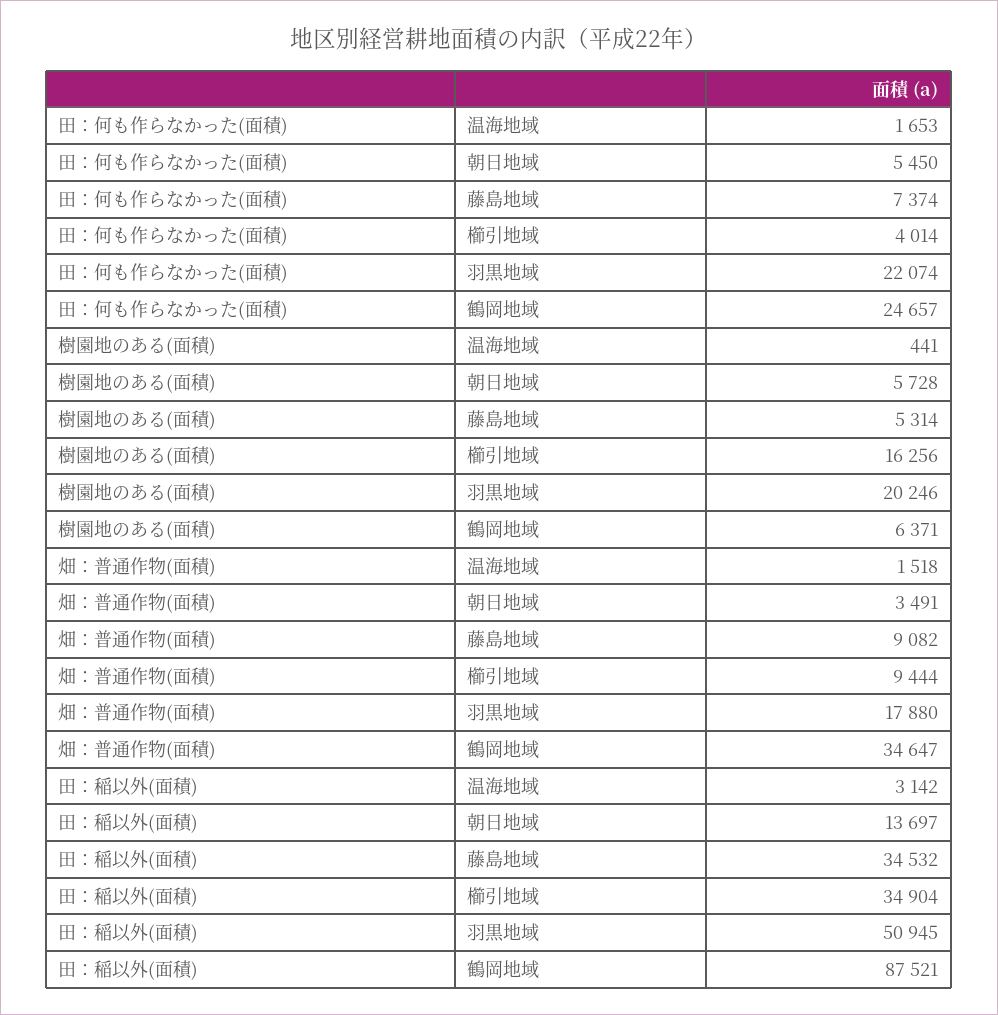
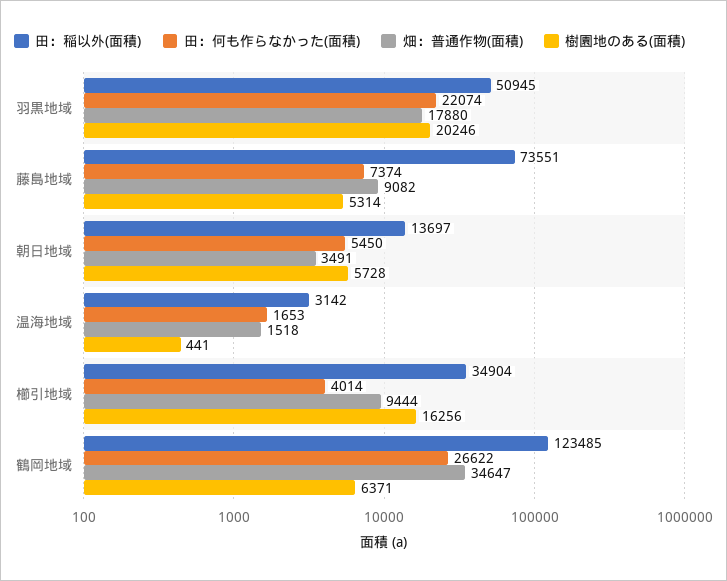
田：何も作らなかった(面積), 鶴岡地域: 24657 -> 26622
田：稲以外(面積), 藤島地域: 34532 -> 73551
田：稲以外(面積), 鶴岡地域: 87521 -> 123485

